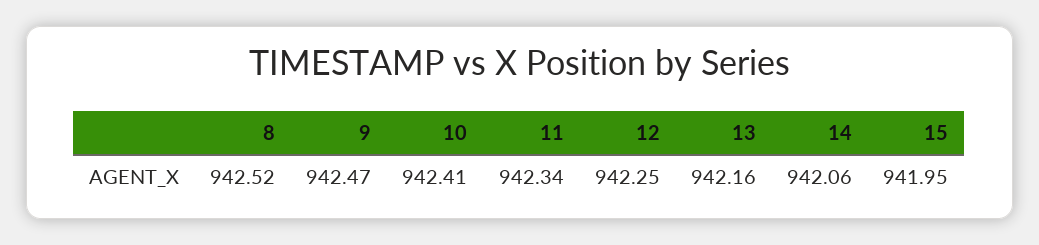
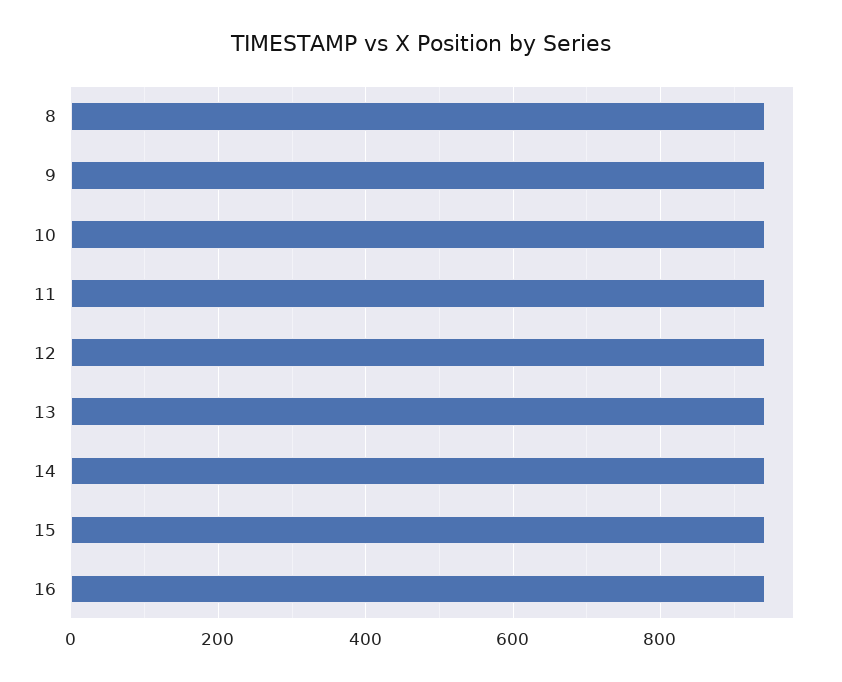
16: none -> 940

